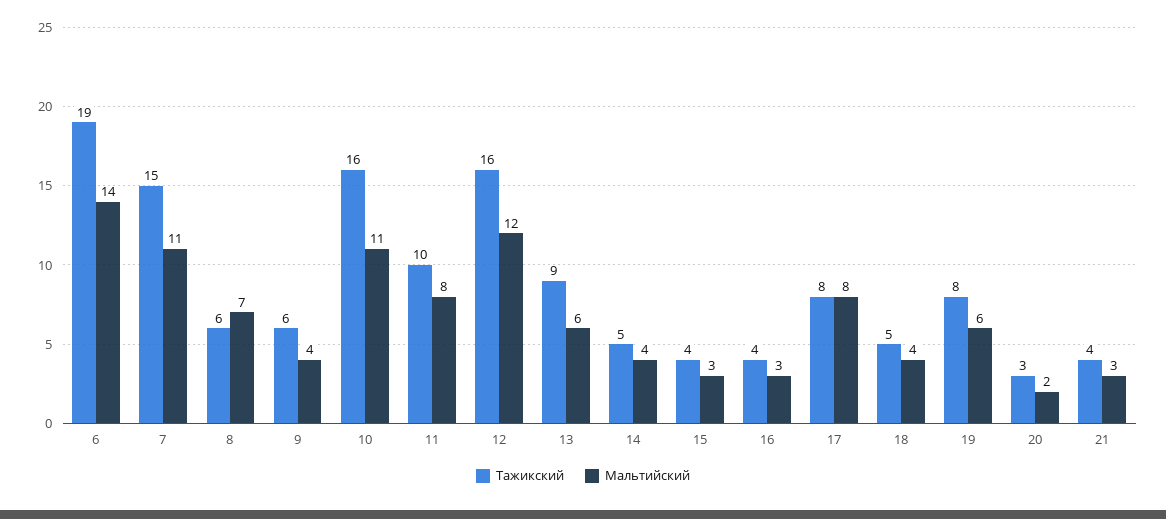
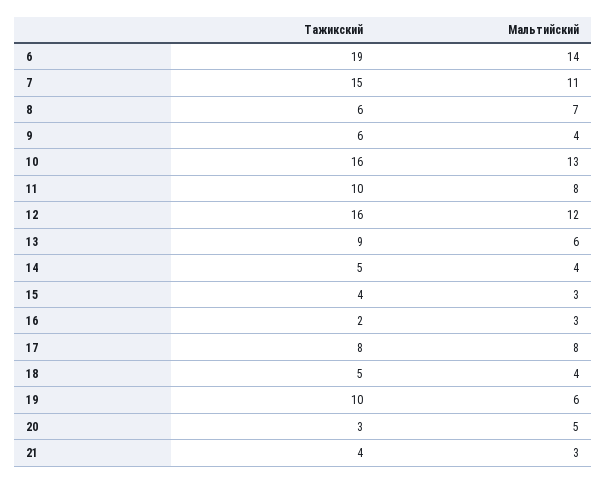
Мальтийский, 10: 11 -> 13
Тажикский, 16: 4 -> 2
Тажикский, 19: 8 -> 10
Мальтийский, 20: 2 -> 5

